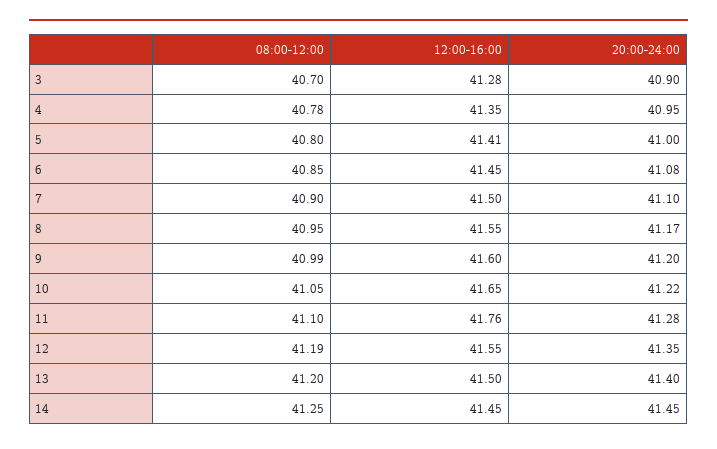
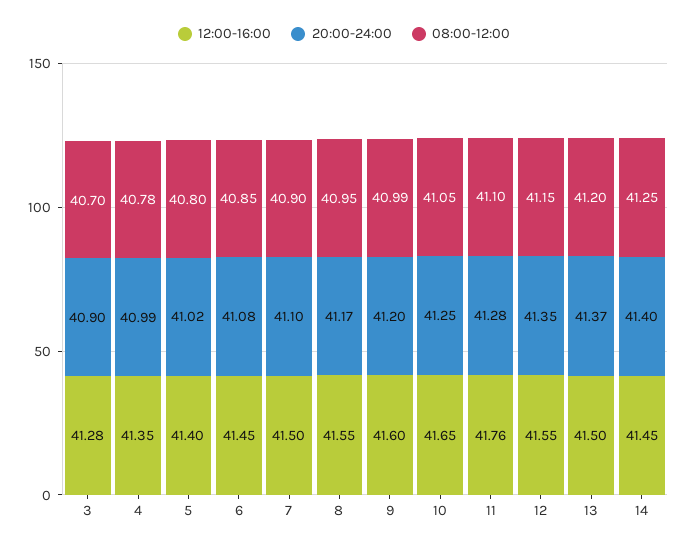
20:00-24:00, 4: 40.95 -> 40.99
12:00-16:00, 5: 41.41 -> 41.4
20:00-24:00, 5: 41 -> 41.02
20:00-24:00, 10: 41.22 -> 41.25
08:00-12:00, 12: 41.19 -> 41.15
20:00-24:00, 13: 41.4 -> 41.37
20:00-24:00, 14: 41.45 -> 41.4

